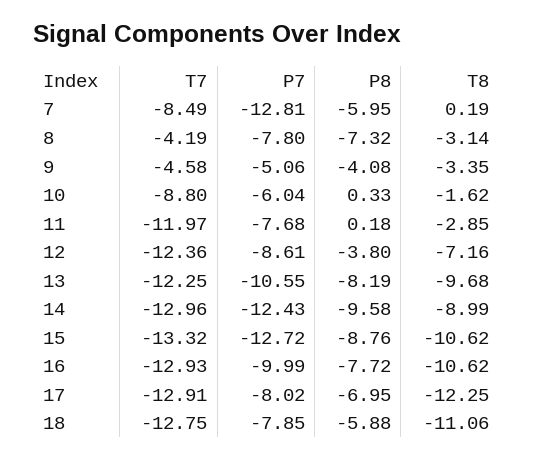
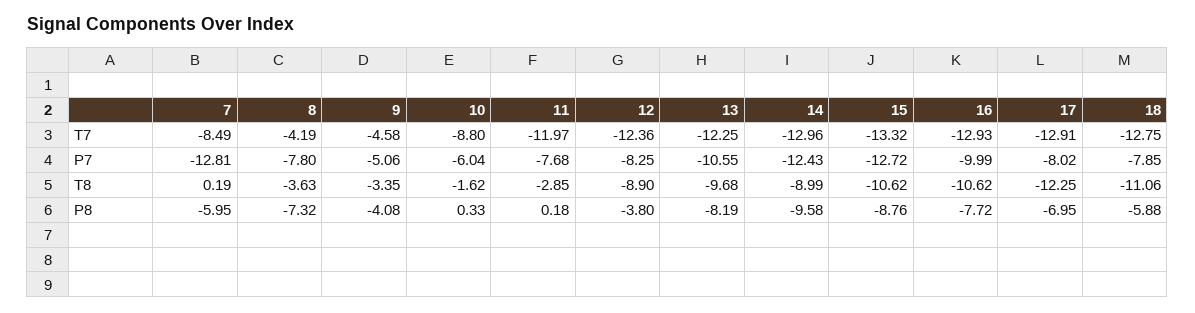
T8, 8: -3.14 -> -3.63
P7, 12: -8.61 -> -8.25
T8, 12: -7.16 -> -8.9

